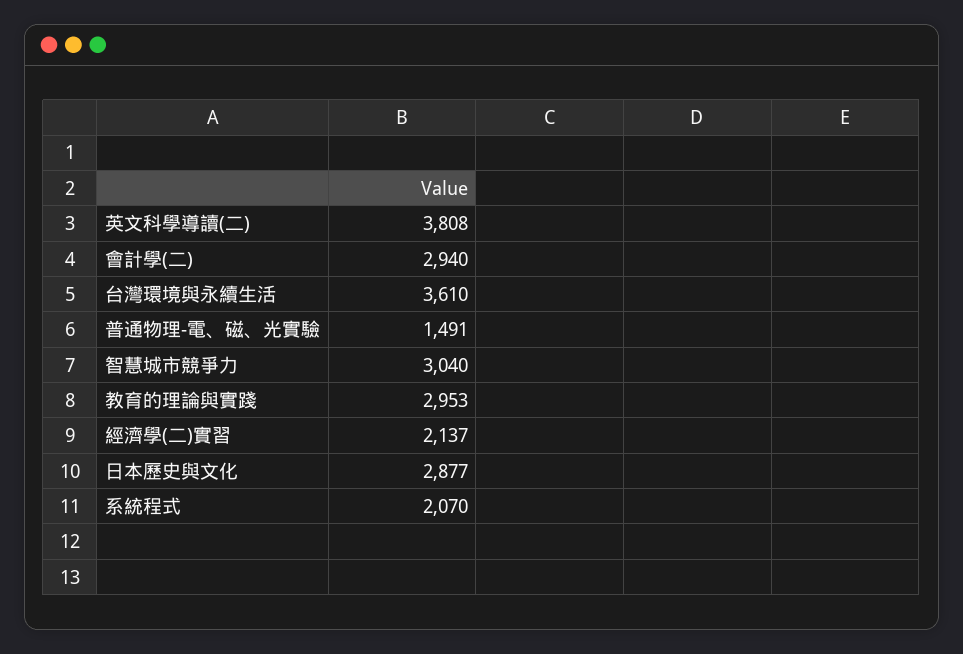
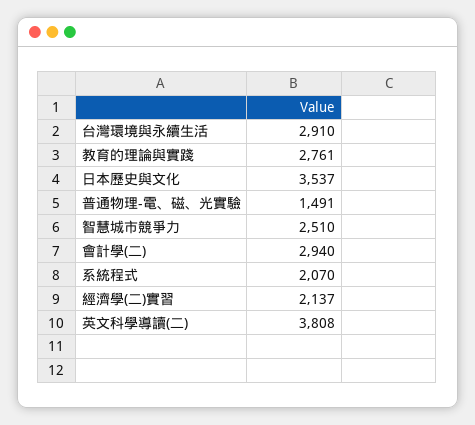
台灣環境與永續生活: 3610 -> 2910
智慧城市競爭力: 3040 -> 2510
教育的理論與實踐: 2953 -> 2761
日本歷史與文化: 2877 -> 3537

